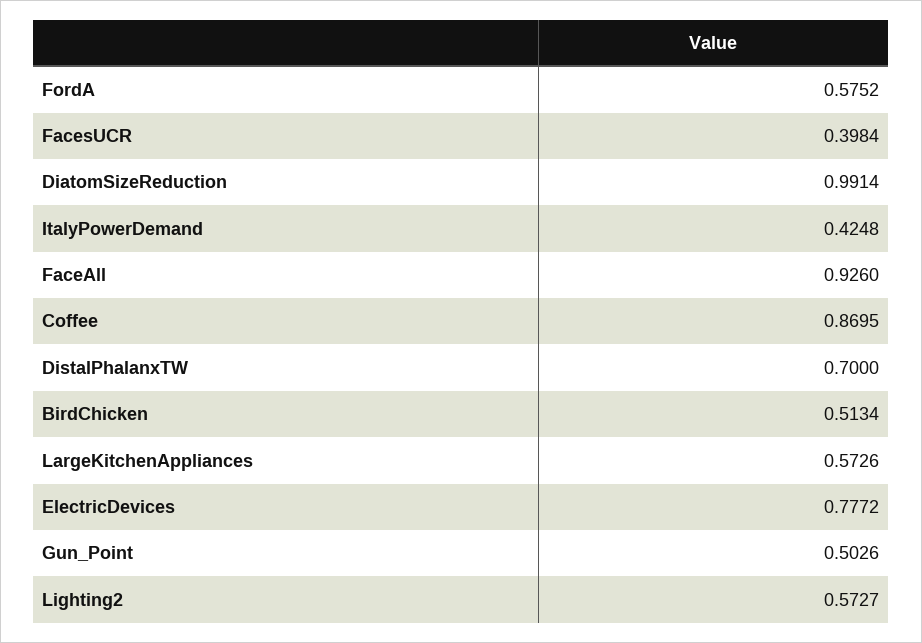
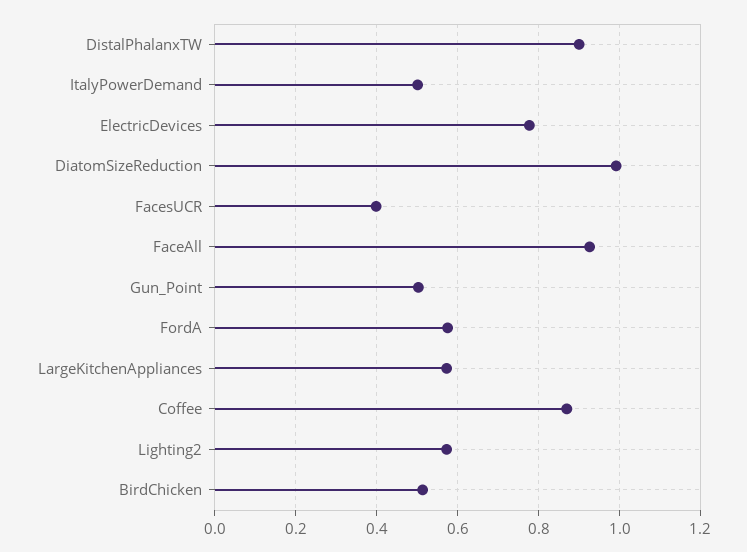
ItalyPowerDemand: 0.4248 -> 0.5
DistalPhalanxTW: 0.7 -> 0.9

